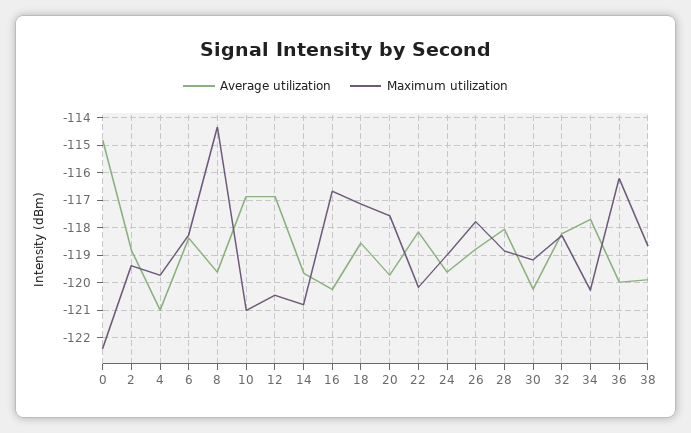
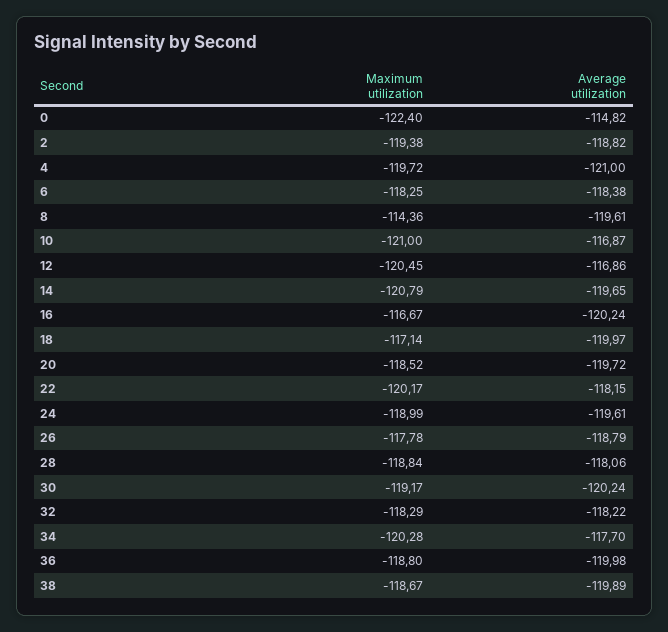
Average utilization, 18: -118.5 -> -119.97
Maximum utilization, 20: -117.5 -> -118.52
Maximum utilization, 36: -116.25 -> -118.8

